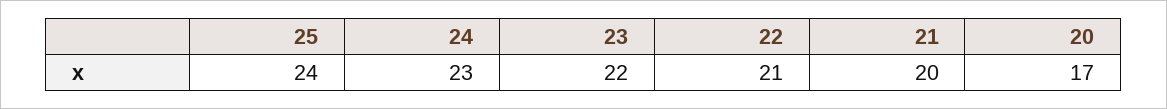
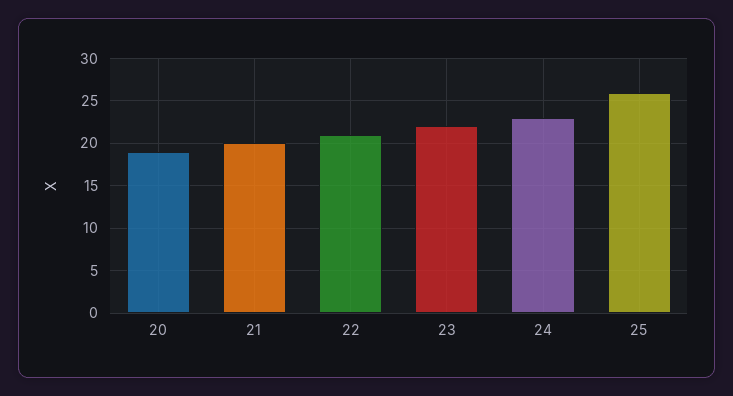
25: 24 -> 26
20: 17 -> 19

